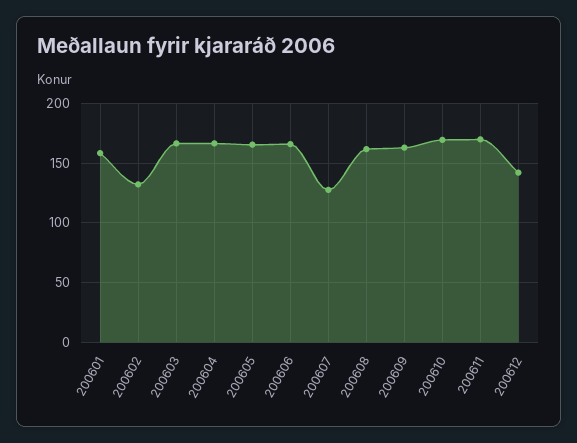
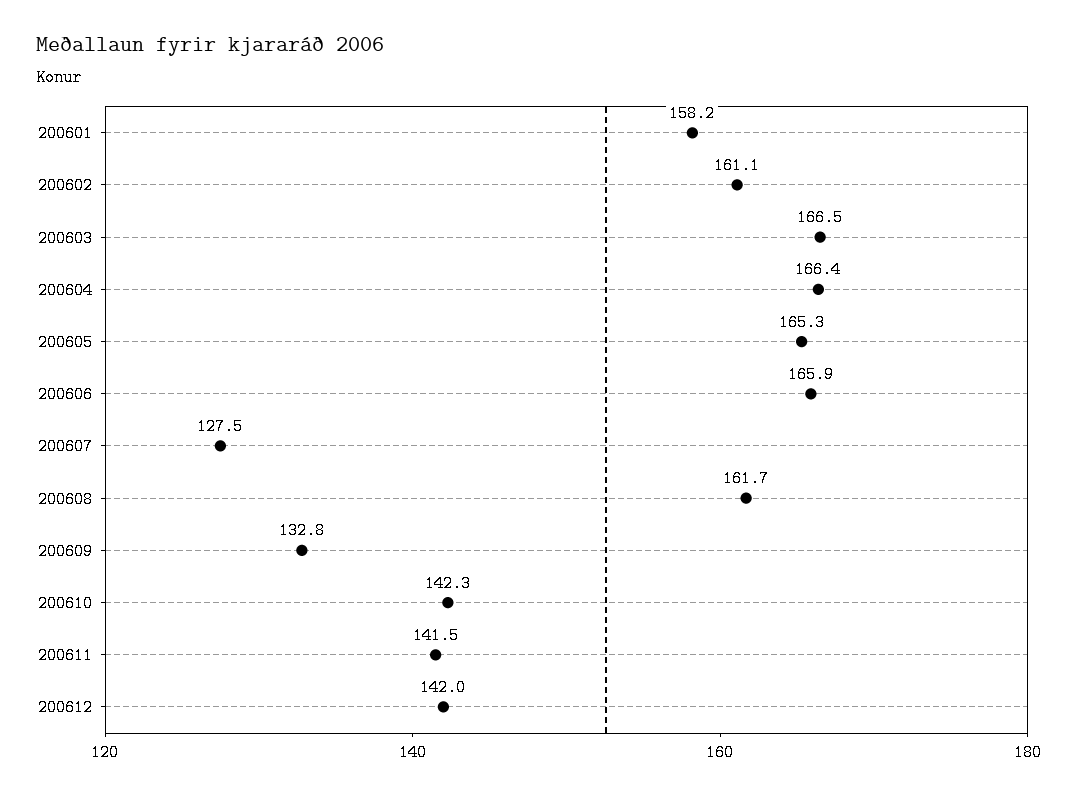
200602: 130 -> 161.1
200609: 160 -> 132.8
200610: 170 -> 142.3
200611: 170 -> 141.5

